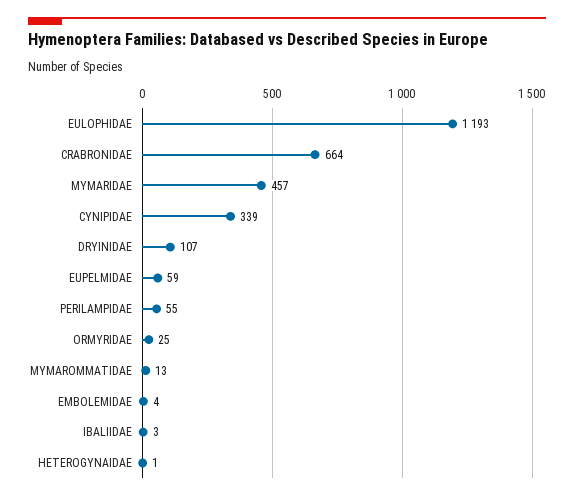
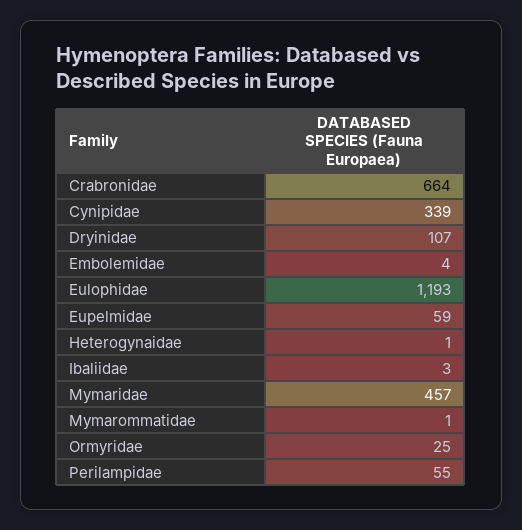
MYMAROMMATIDAE: 13 -> 1

